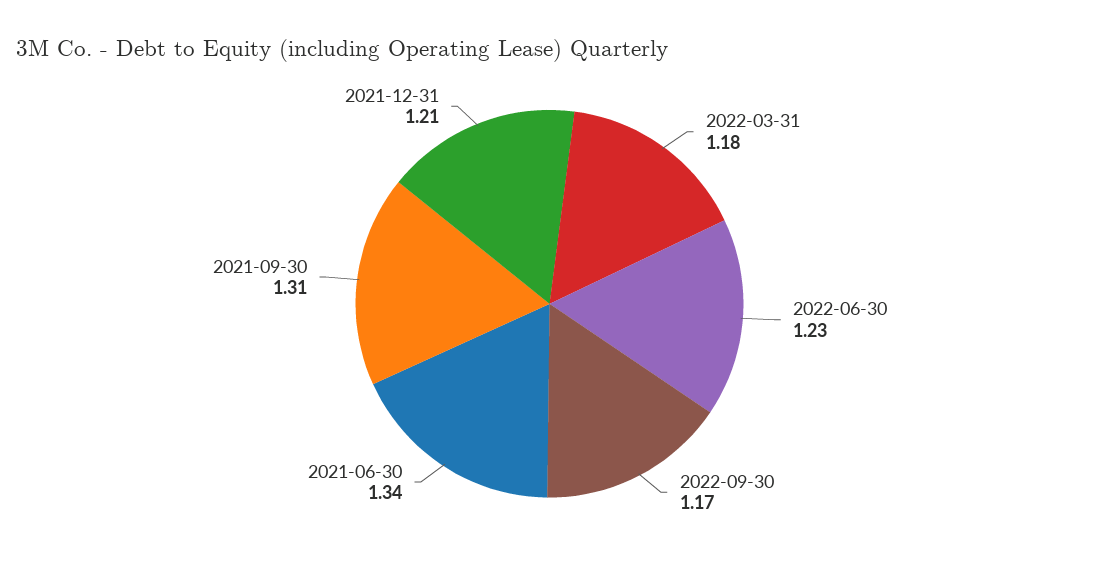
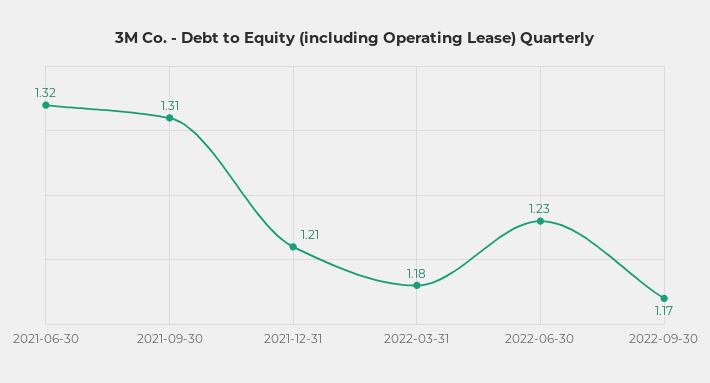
2021-06-30: 1.34 -> 1.32

